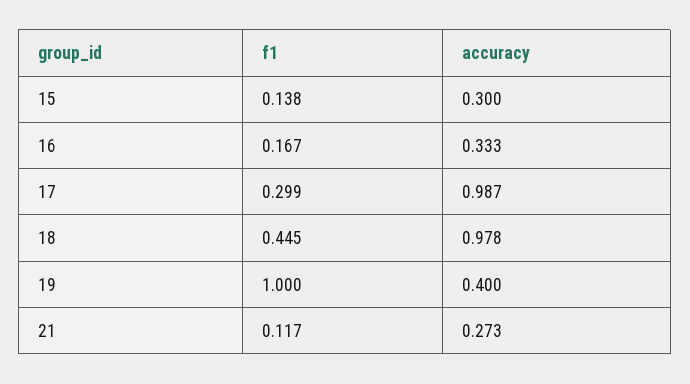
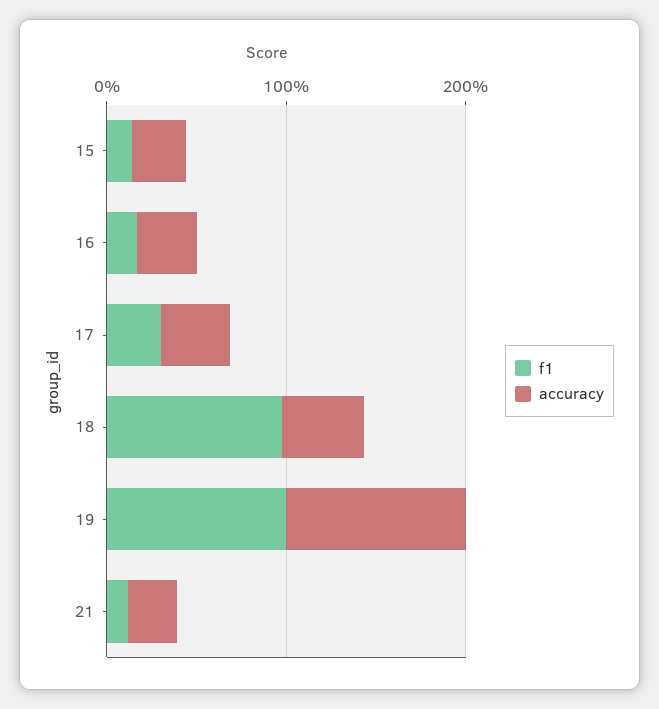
accuracy, 17: 0.987 -> 0.4
f1, 18: 0.445 -> 1
accuracy, 18: 0.978 -> 0.4
accuracy, 19: 0.4 -> 1

